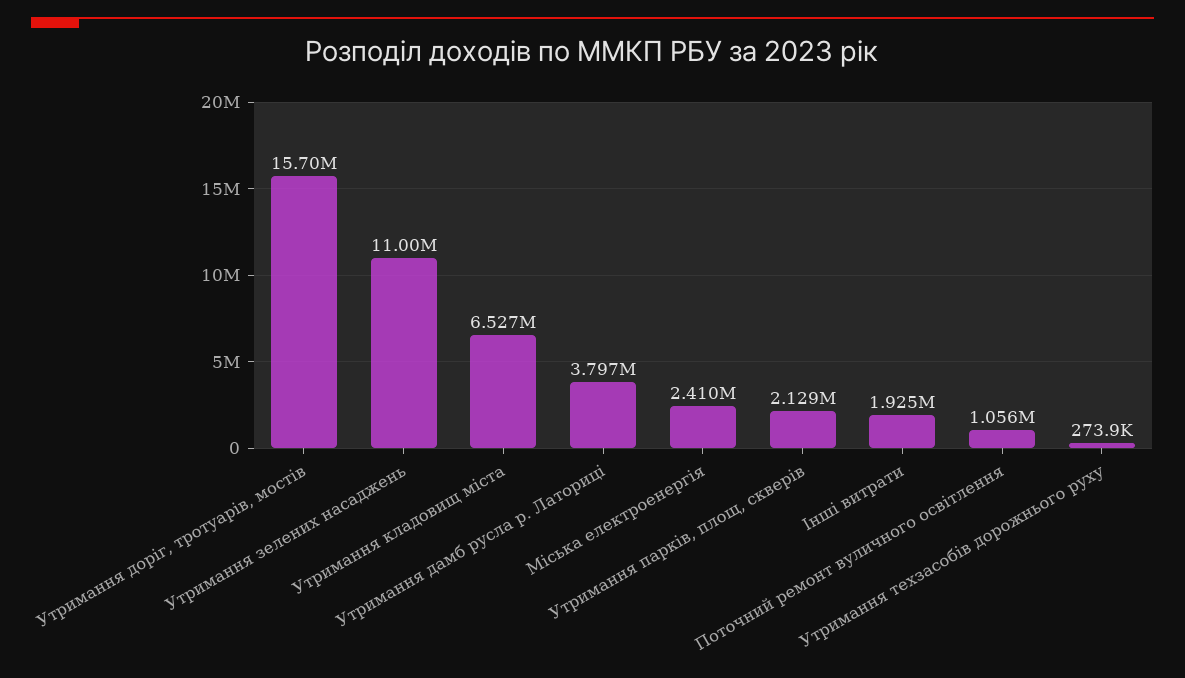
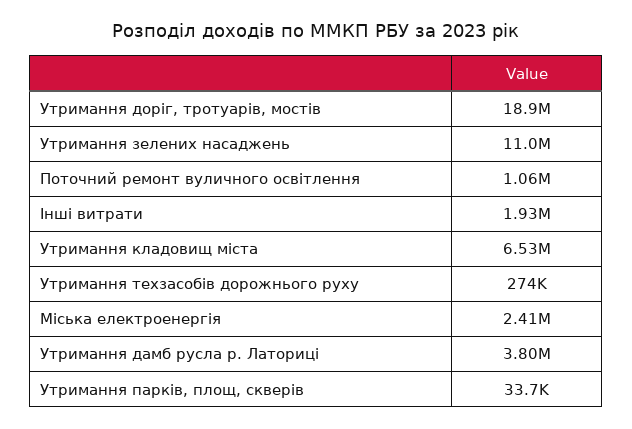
Утримання доріг, тротуарів, мостів: 15700000 -> 18900000
Утримання парків, площ, скверів: 2129000 -> 33700

